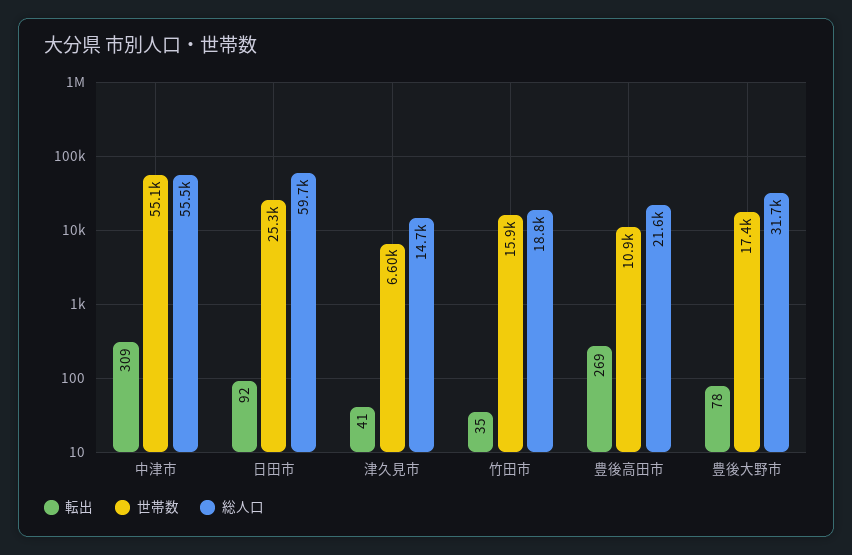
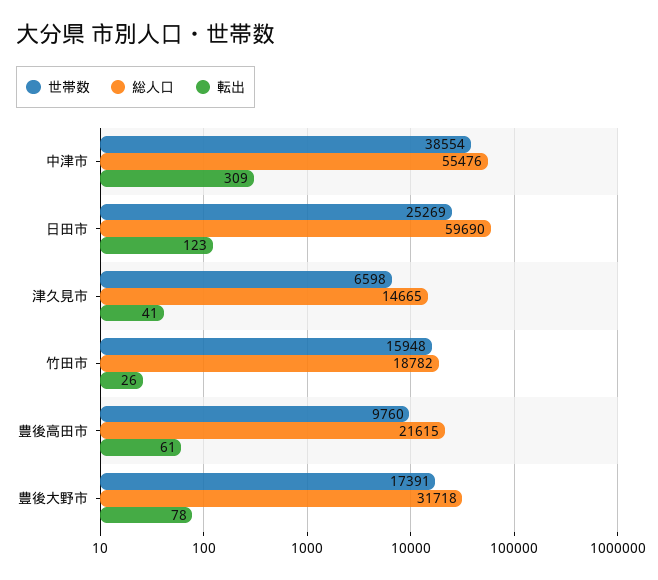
世帯数, 中津市: 55100 -> 38554
転出, 日田市: 92 -> 123
転出, 竹田市: 35 -> 26
転出, 豊後高田市: 269 -> 61
世帯数, 豊後高田市: 10900 -> 9760

